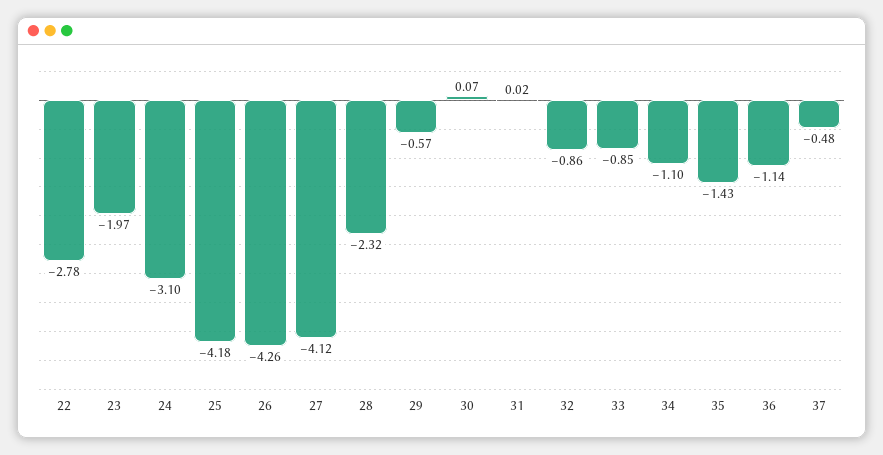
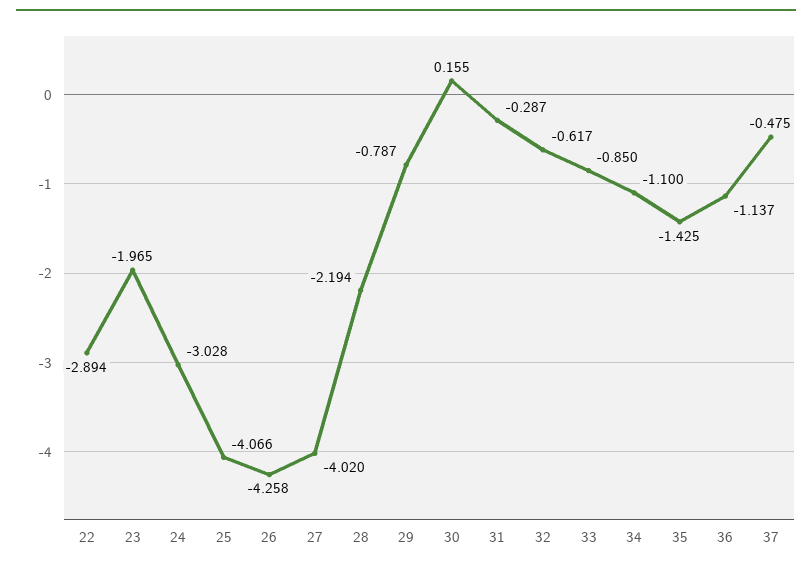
22: -2.78 -> -2.894
24: -3.1 -> -3.028
25: -4.18 -> -4.066
27: -4.12 -> -4.02
28: -2.32 -> -2.194
29: -0.57 -> -0.787
30: 0.07 -> 0.155
31: 0.02 -> -0.287
32: -0.86 -> -0.617

